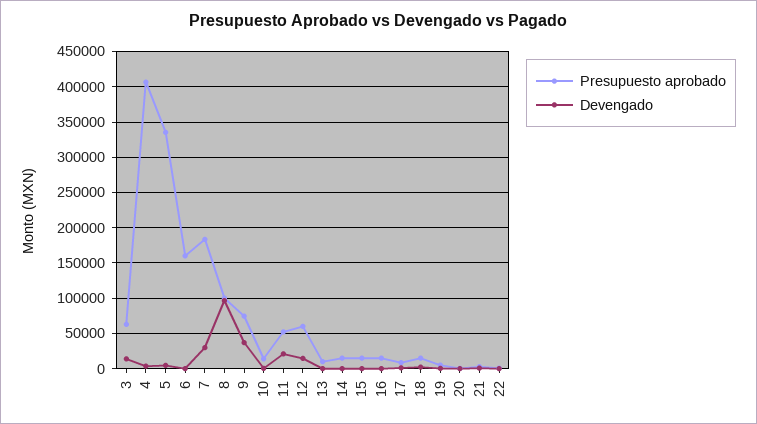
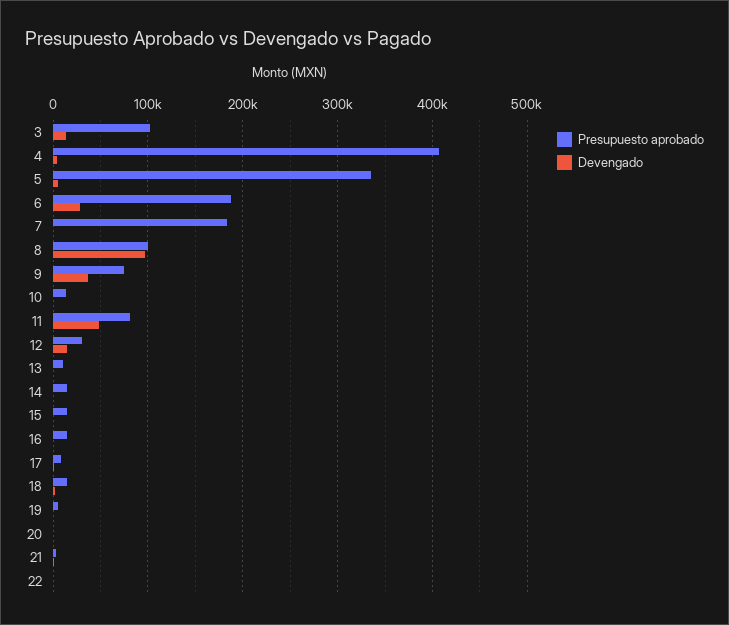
Presupuesto aprobado, 3: 60000 -> 100000
Presupuesto aprobado, 6: 160000 -> 190000
Devengado, 6: 0 -> 30000
Devengado, 7: 30000 -> 0
Presupuesto aprobado, 11: 50000 -> 80000
Devengado, 11: 20000 -> 50000
Presupuesto aprobado, 12: 60000 -> 30000

